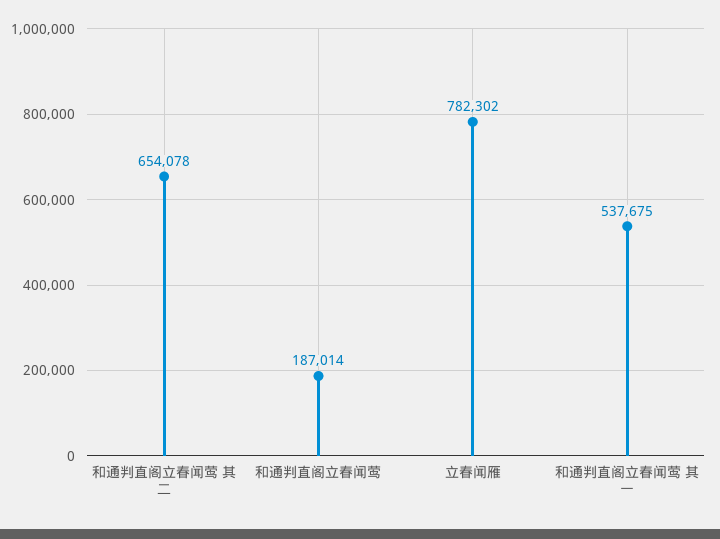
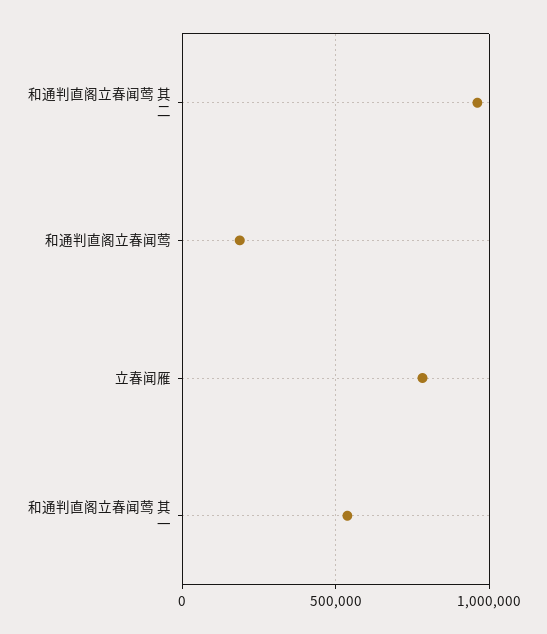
和通判直阁立春闻莺 其二: 654078 -> 950000

